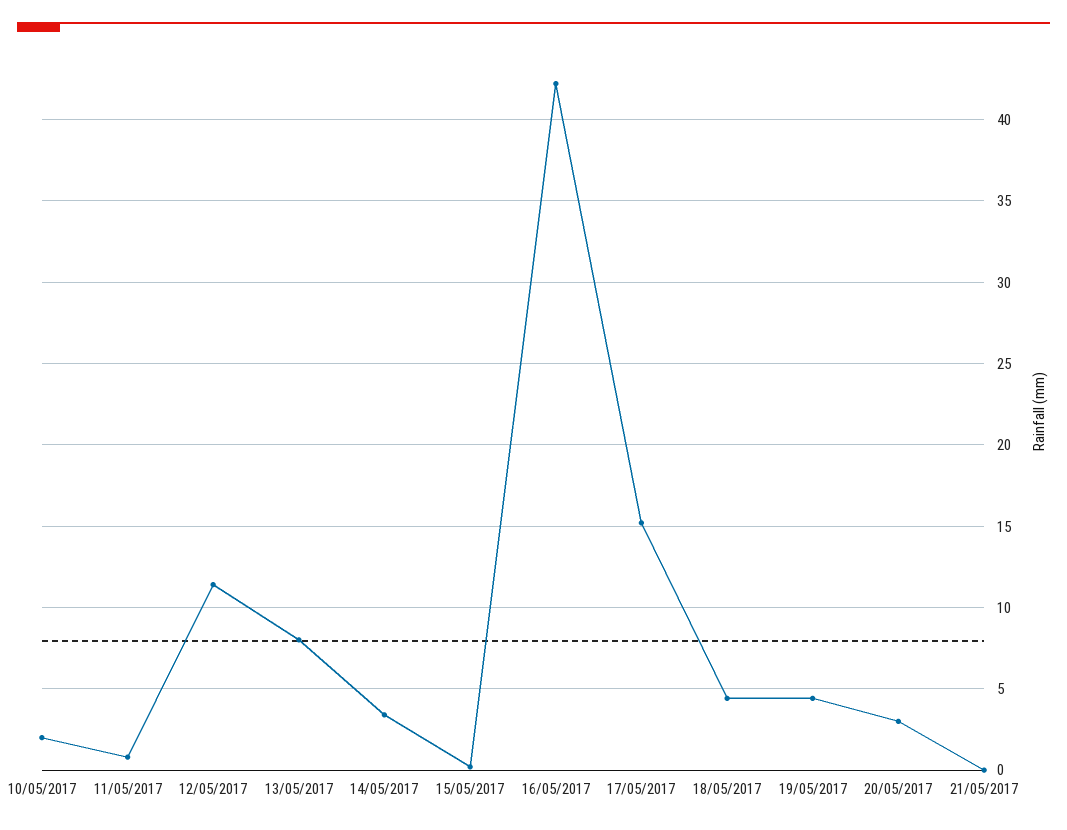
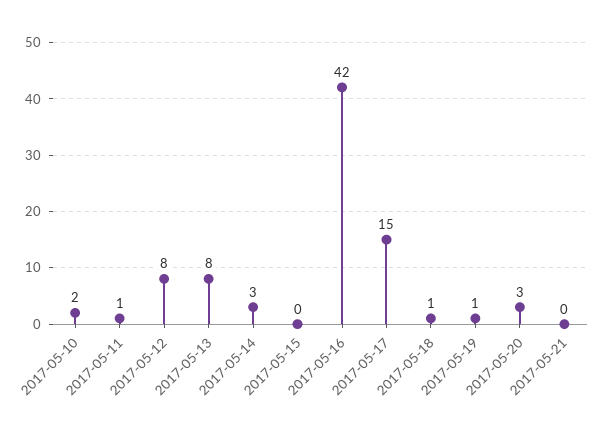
12/05/2017: 11.5 -> 8
18/05/2017: 4.5 -> 1
19/05/2017: 4.5 -> 1

